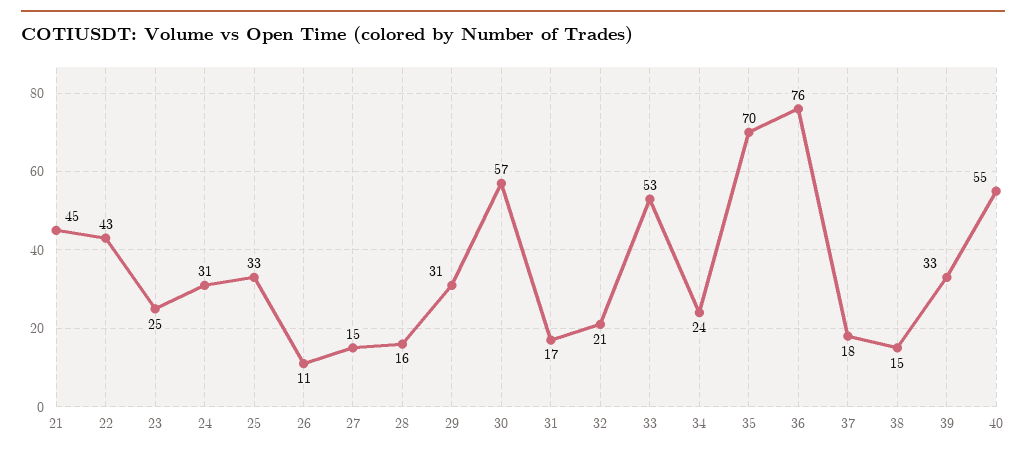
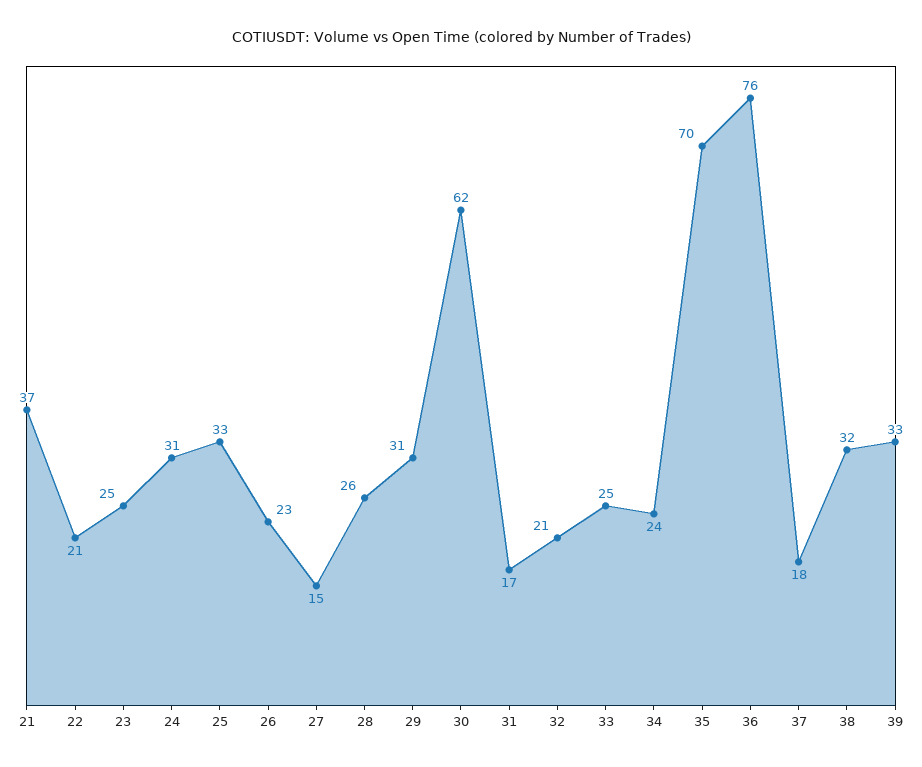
21: 45 -> 37
22: 43 -> 21
26: 11 -> 23
28: 16 -> 26
30: 57 -> 62
33: 53 -> 25
38: 15 -> 32
40: 55 -> none

